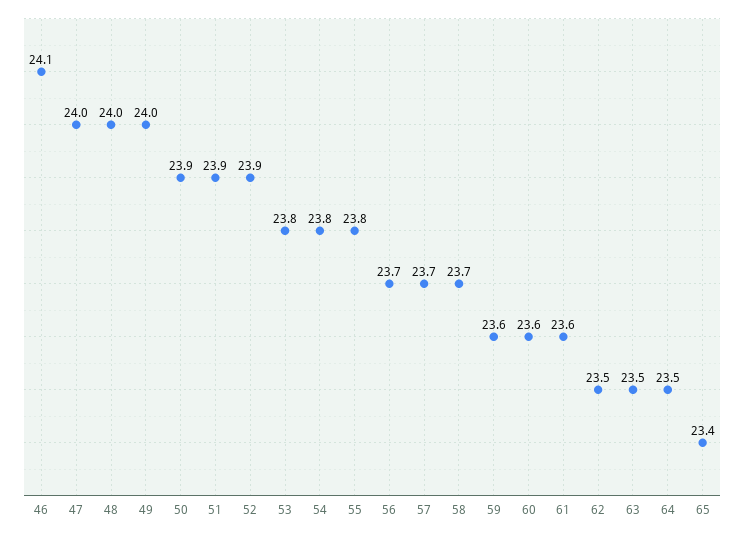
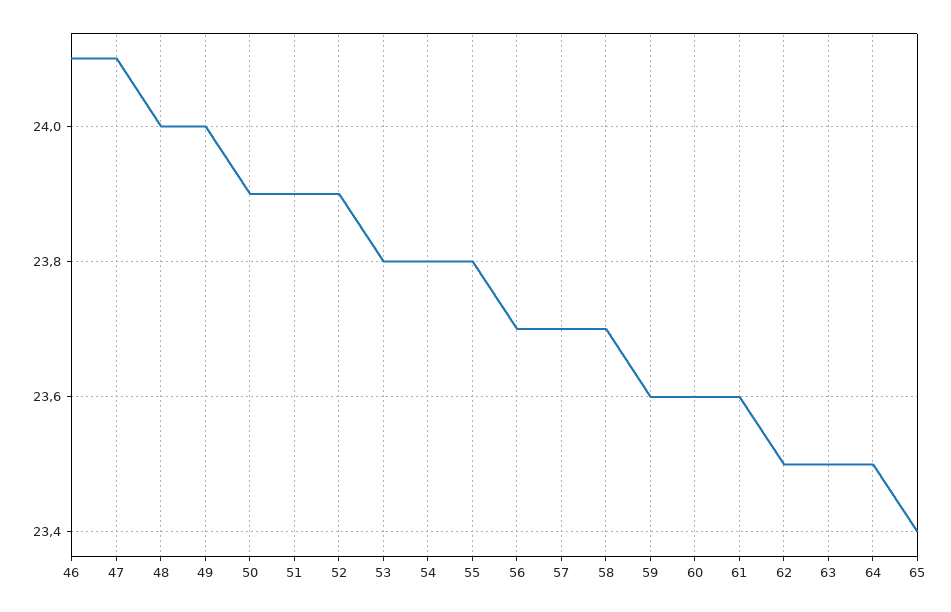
47: 24 -> 24.1

